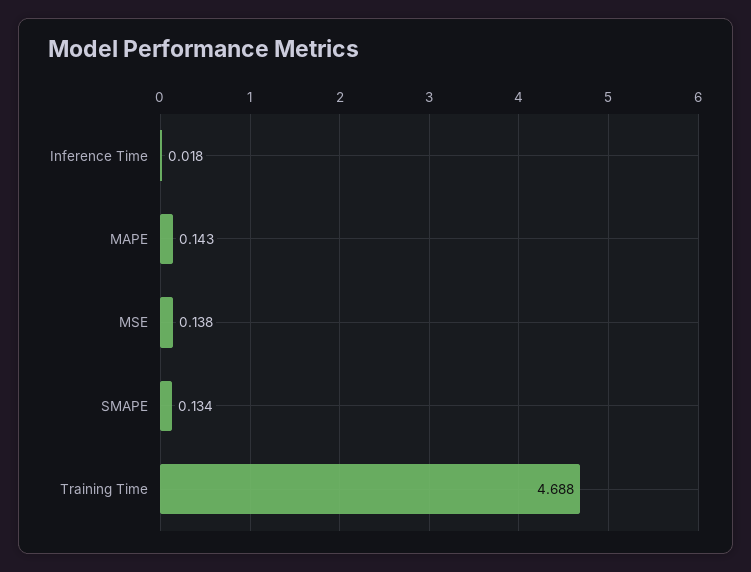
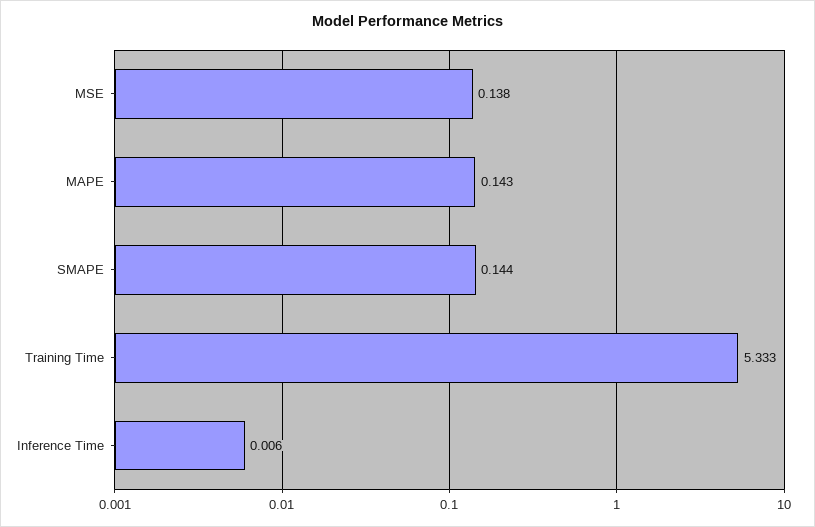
Inference Time: 0.018 -> 0.006
SMAPE: 0.134 -> 0.144
Training Time: 4.688 -> 5.333

